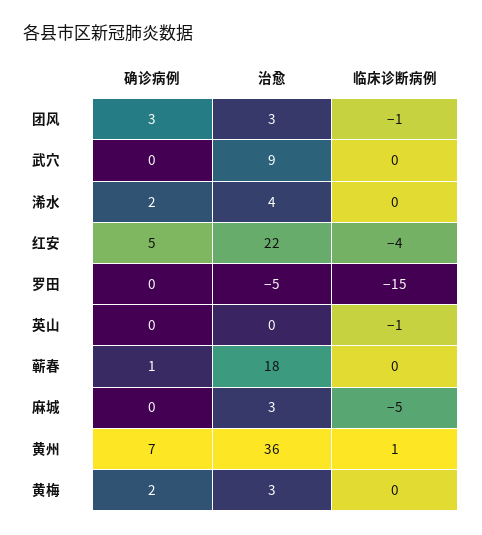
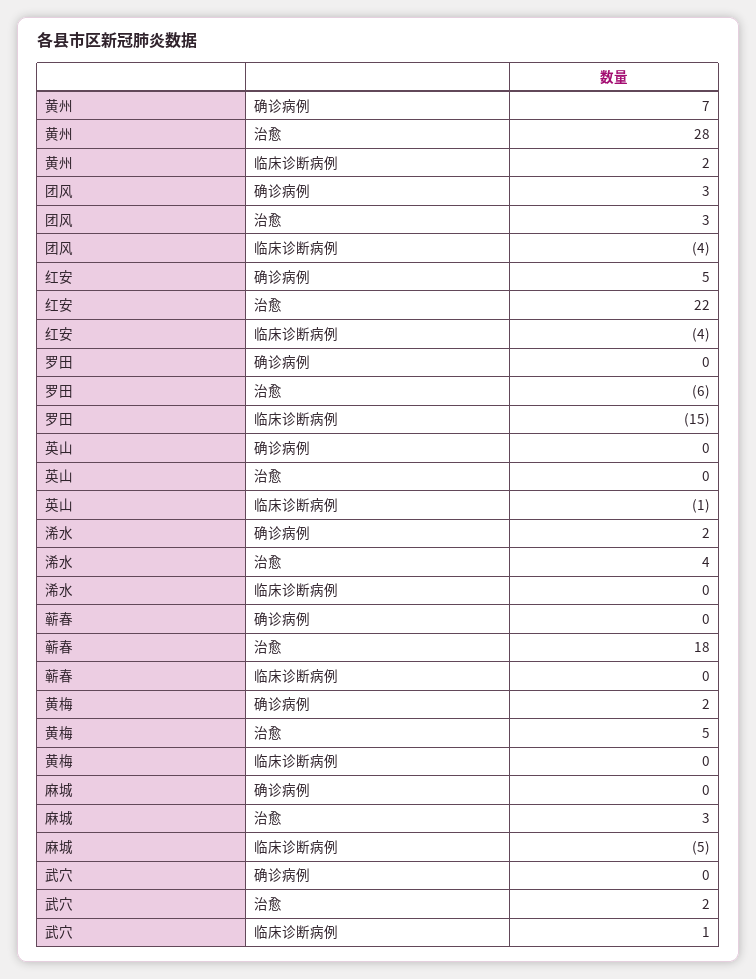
临床诊断病例, 团风: -1 -> -4
治愈, 武穴: 9 -> 2
临床诊断病例, 武穴: 0 -> 1
治愈, 罗田: -5 -> -6
确诊病例, 蕲春: 1 -> 0
治愈, 黄州: 36 -> 28
临床诊断病例, 黄州: 1 -> 2
治愈, 黄梅: 3 -> 5

